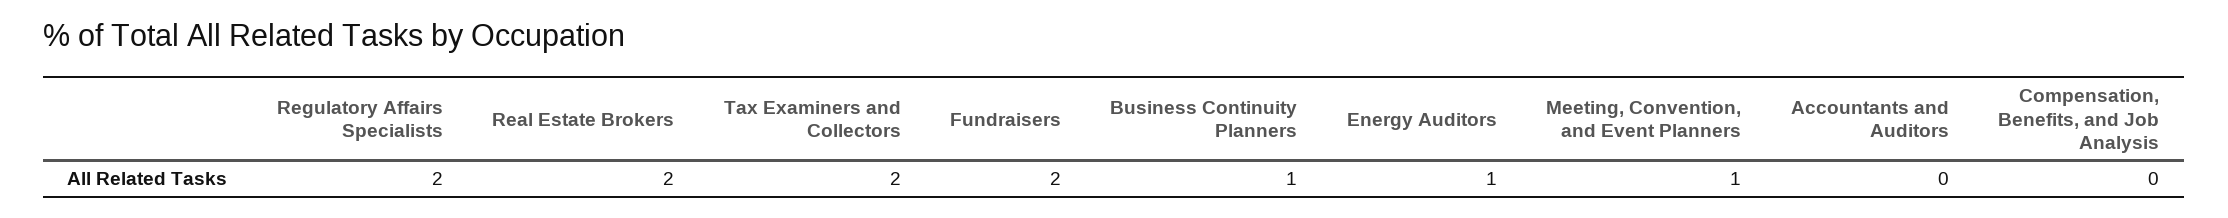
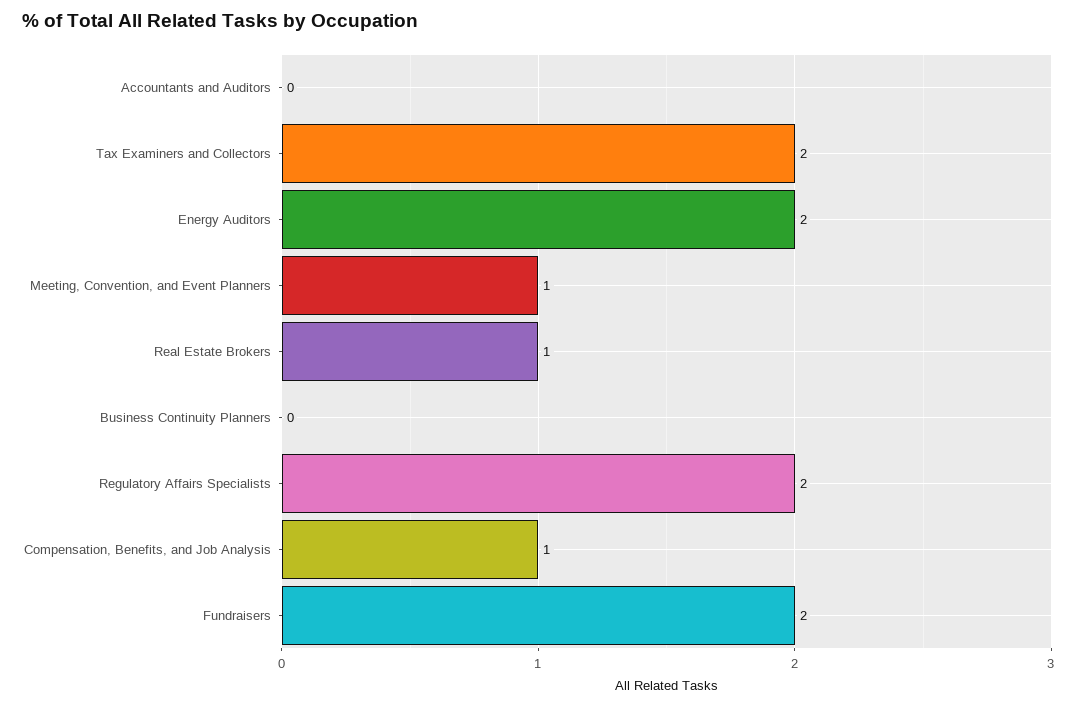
Real Estate Brokers: 2 -> 1
Business Continuity Planners: 1 -> 0
Energy Auditors: 1 -> 2
Compensation, Benefits, and Job Analysis: 0 -> 1

